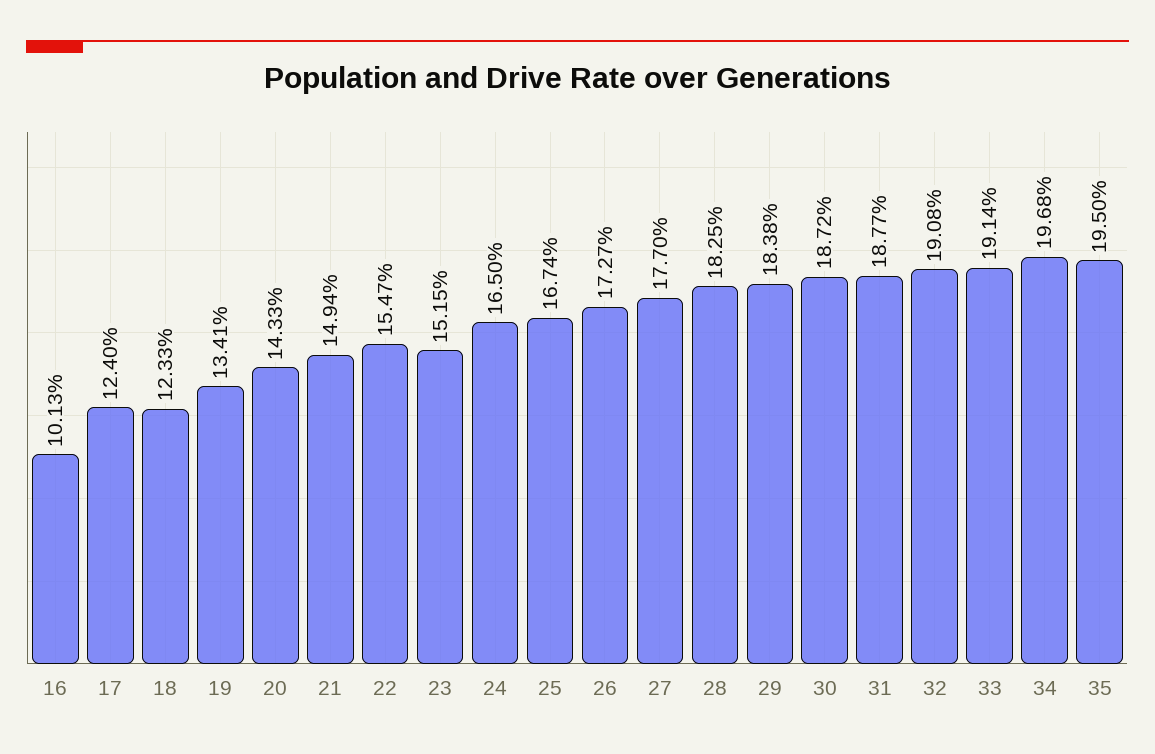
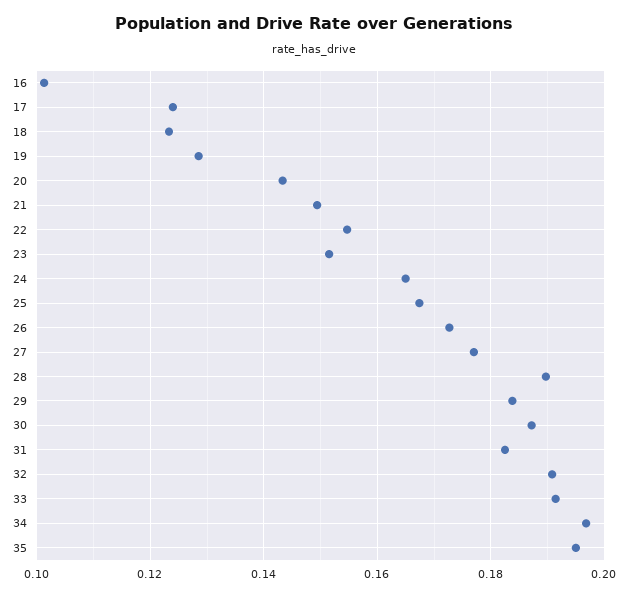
19: 0.1341 -> 0.128
28: 0.1825 -> 0.19
31: 0.1877 -> 0.182

